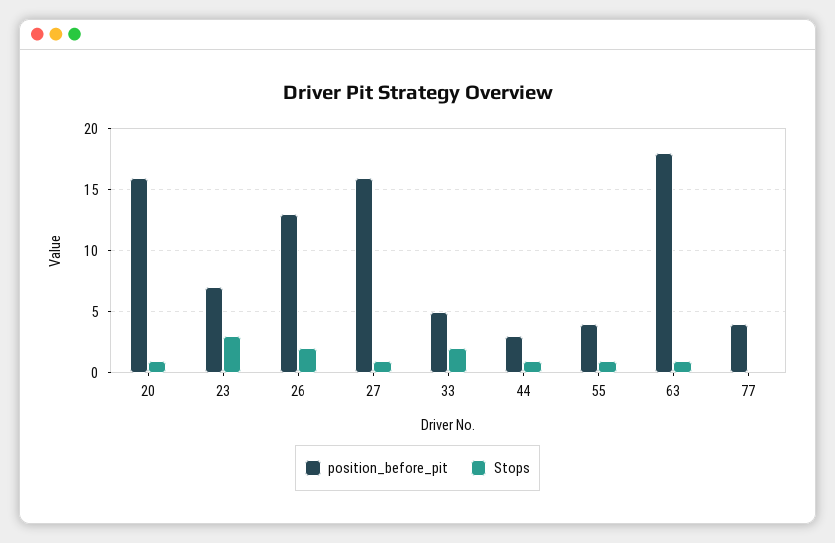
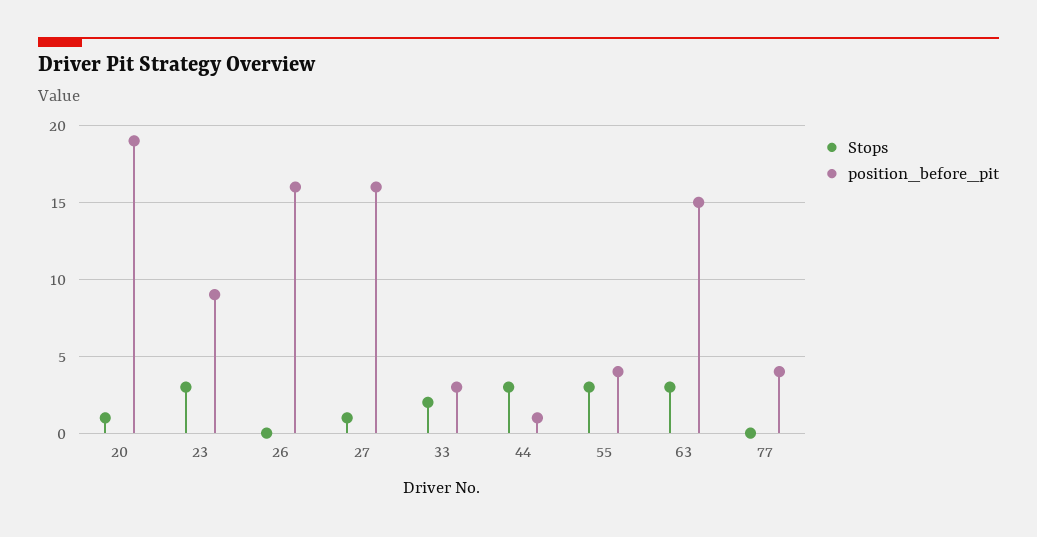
position_before_pit, 20: 16 -> 19
position_before_pit, 23: 7 -> 9
position_before_pit, 26: 13 -> 16
Stops, 26: 2 -> 0
position_before_pit, 33: 5 -> 3
position_before_pit, 44: 3 -> 1
Stops, 44: 1 -> 3
Stops, 55: 1 -> 3
position_before_pit, 63: 18 -> 15
Stops, 63: 1 -> 3

